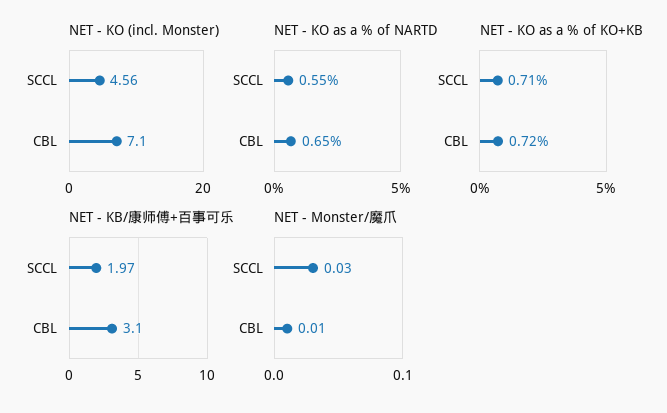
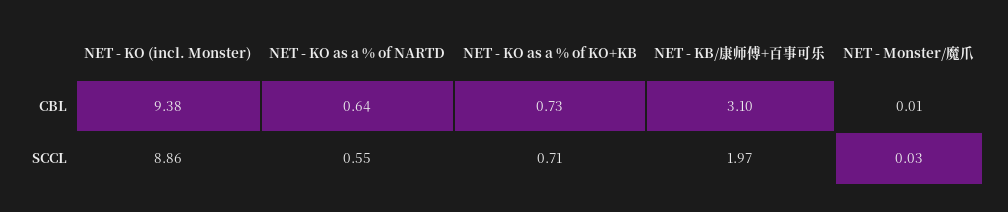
NET - KO (incl. Monster), SCCL: 4.56 -> 8.86
NET - KO (incl. Monster), CBL: 7.1 -> 9.38
NET - KO as a % of NARTD, CBL: 0.65 -> 0.64
NET - KO as a % of KO+KB, CBL: 0.72 -> 0.73

